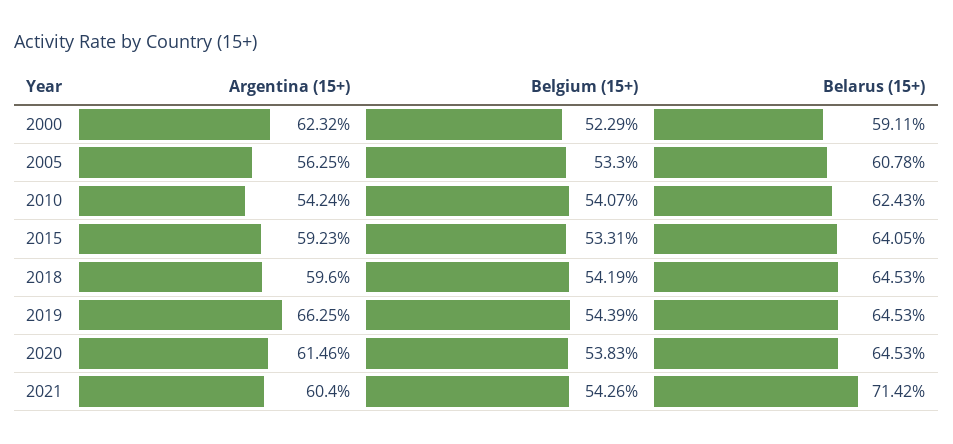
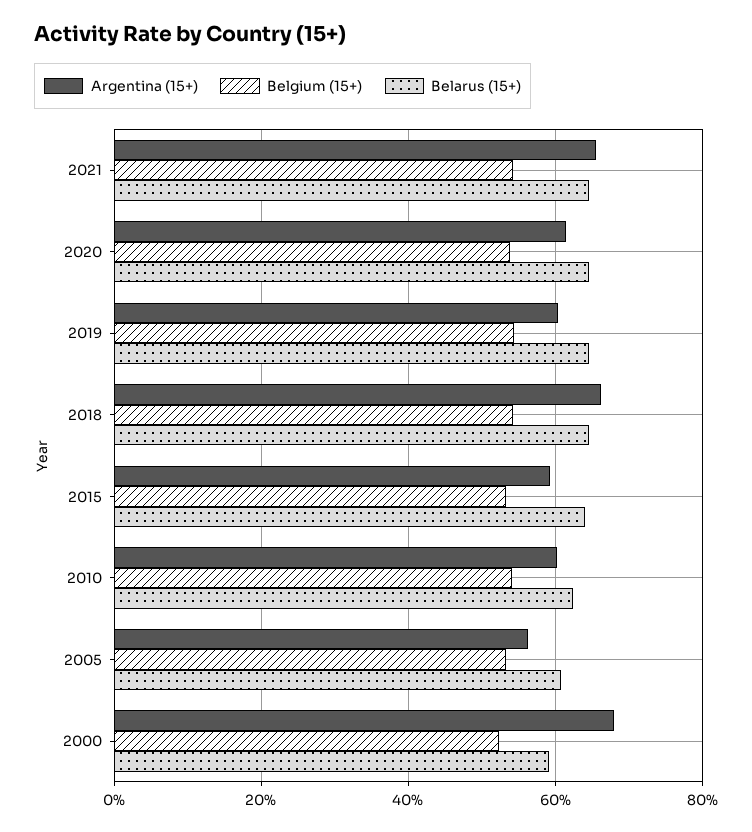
Argentina (15+), 2000: 62.32 -> 68
Argentina (15+), 2010: 54.24 -> 60
Argentina (15+), 2018: 59.6 -> 66
Argentina (15+), 2019: 66.25 -> 60
Argentina (15+), 2021: 60.4 -> 66
Belarus (15+), 2021: 71.42 -> 64

